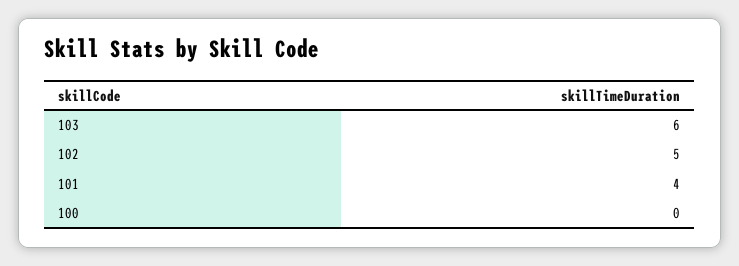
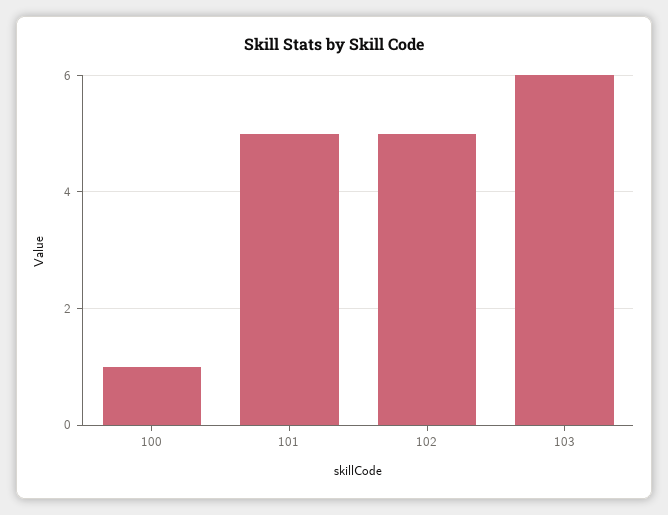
101: 4 -> 5
100: 0 -> 1

